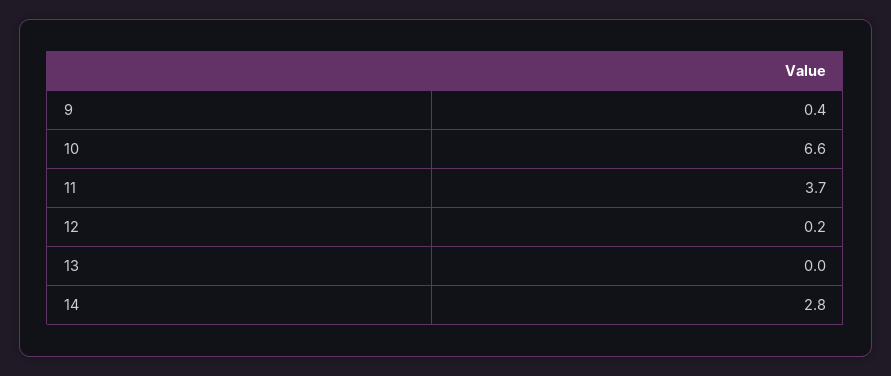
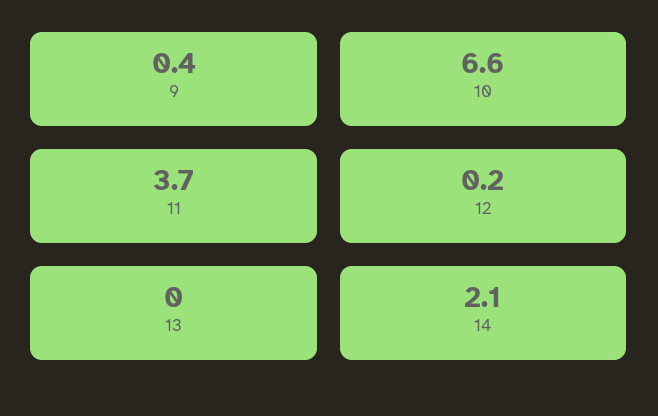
14: 2.8 -> 2.1

